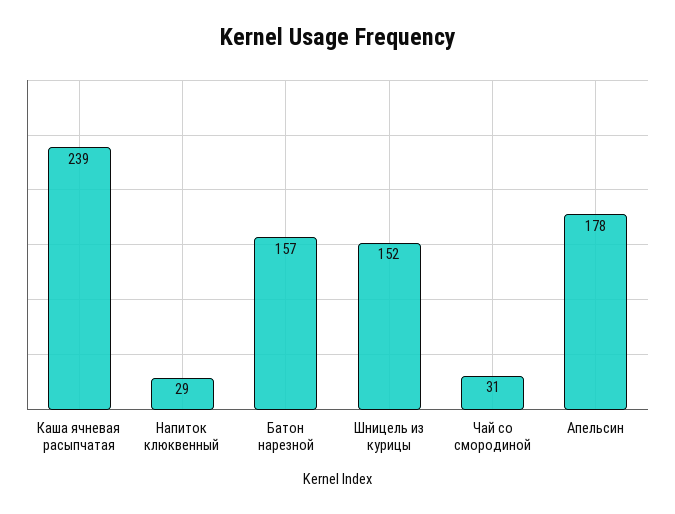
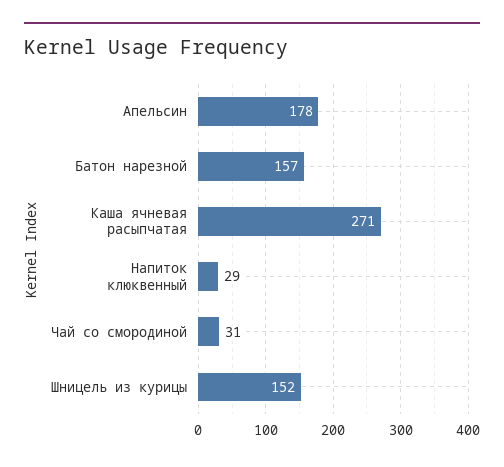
Каша ячневая расыпчатая: 239 -> 271

